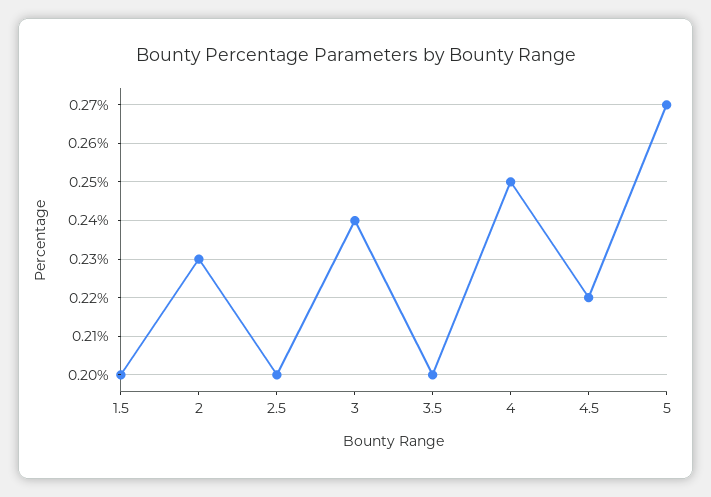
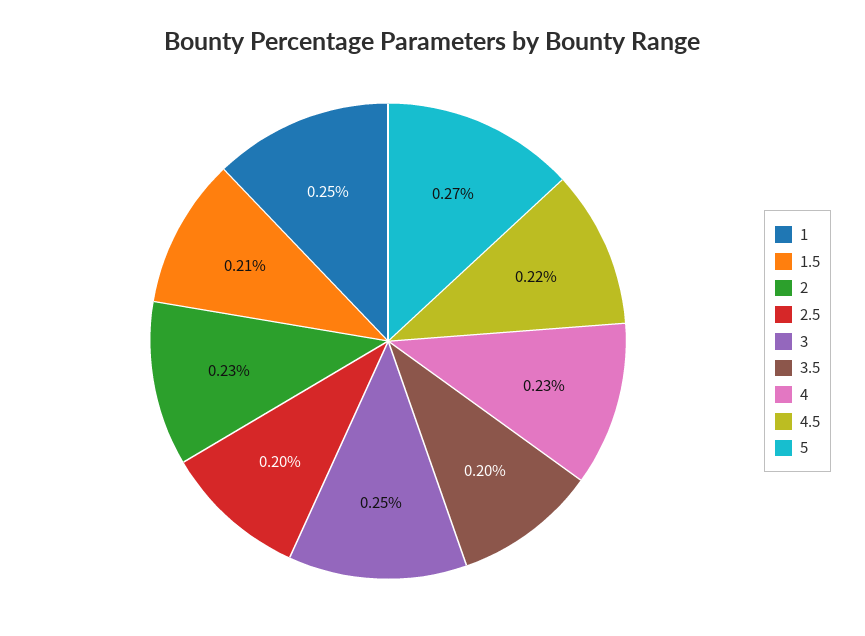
1.5: 0.2 -> 0.21
3: 0.24 -> 0.25
4: 0.25 -> 0.23
1: none -> 0.25

